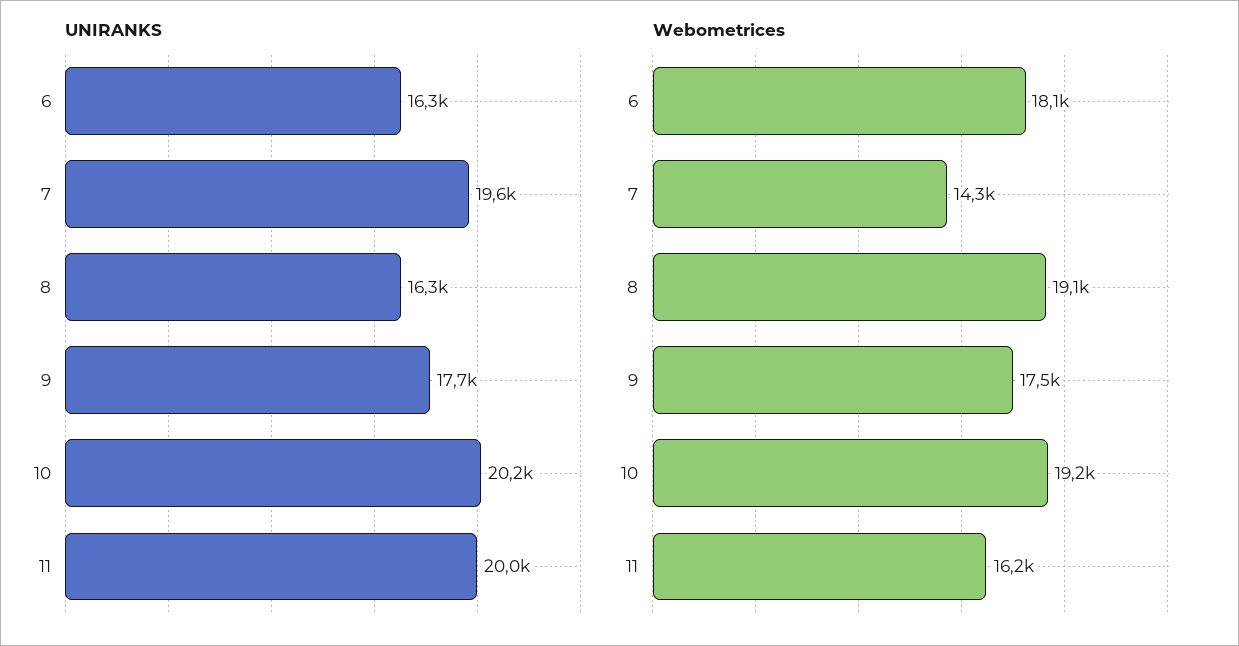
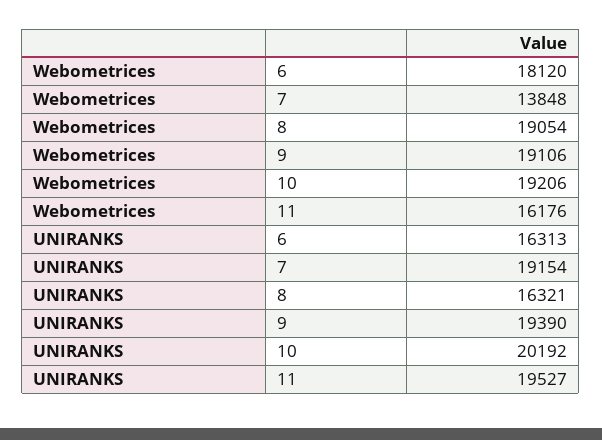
UNIRANKS, 7: 19600 -> 19154
UNIRANKS, 9: 17700 -> 19390
UNIRANKS, 11: 20000 -> 19527
Webometrices, 7: 14300 -> 13848
Webometrices, 9: 17500 -> 19106

